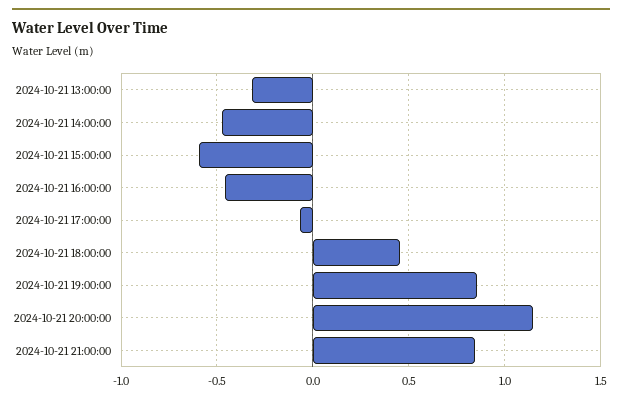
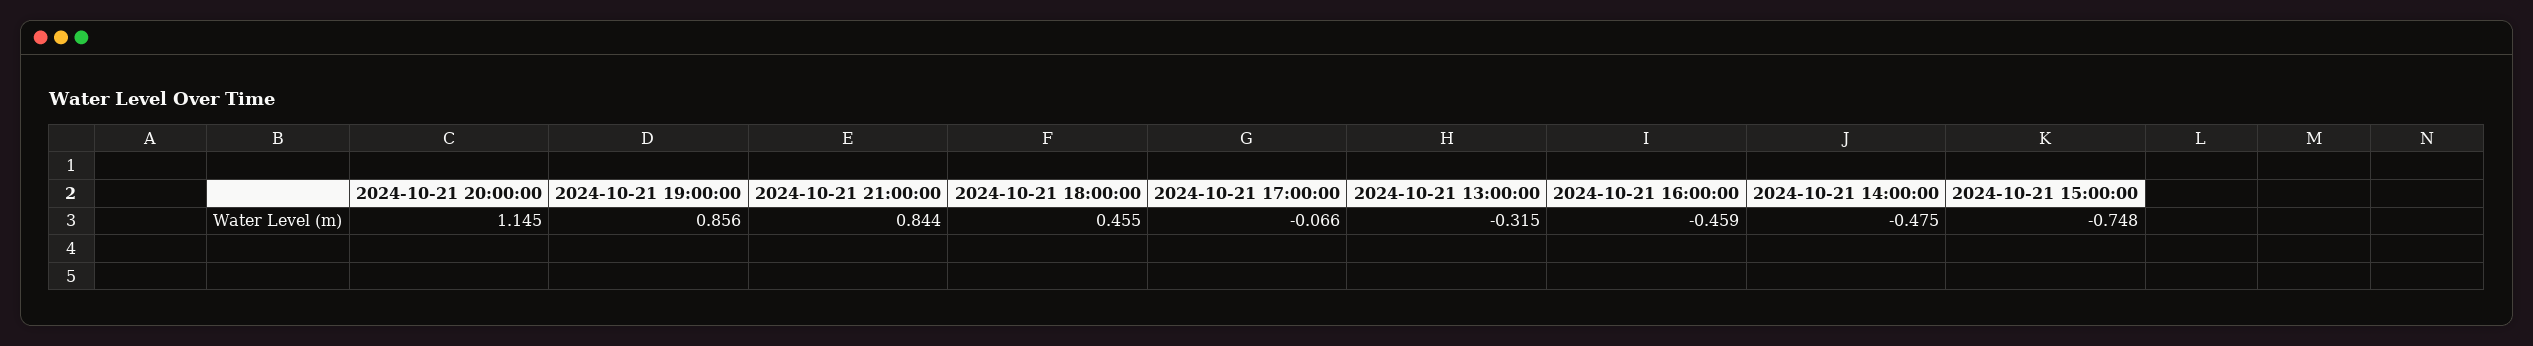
2024-10-21 15:00:00: -0.6 -> -0.748

